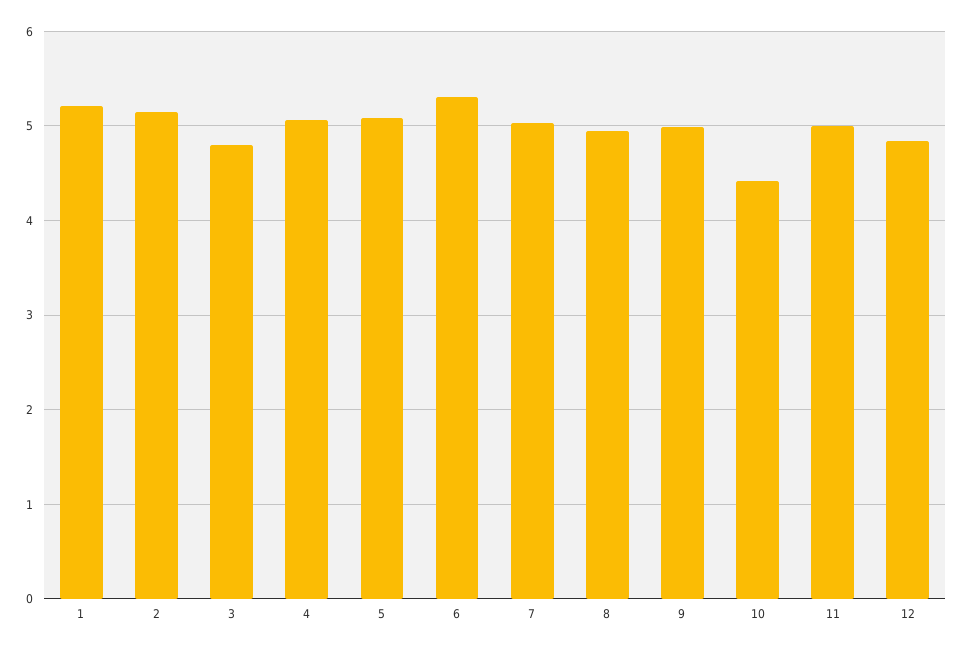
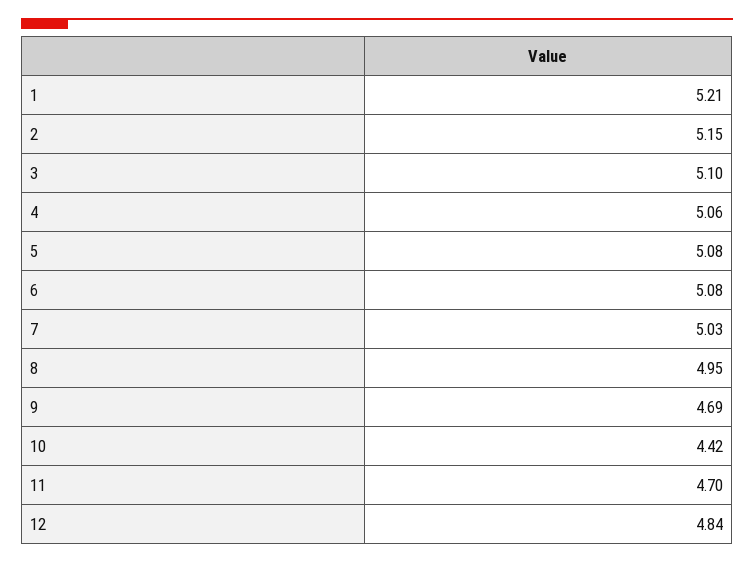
3: 4.8 -> 5.1
6: 5.3 -> 5.08
9: 5 -> 4.69
11: 5 -> 4.7

